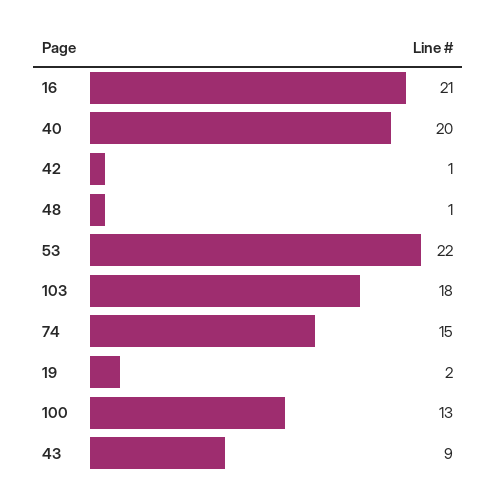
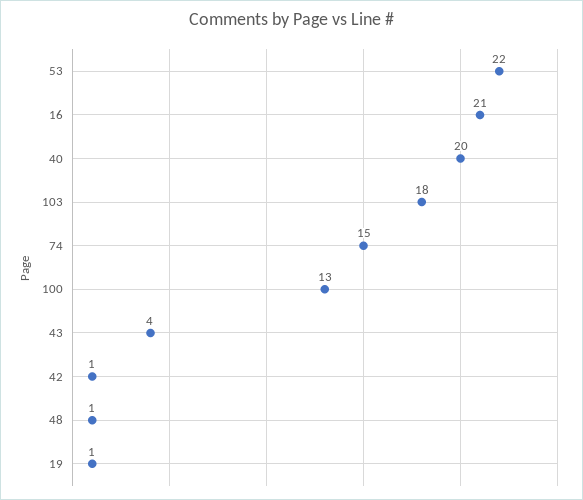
19: 2 -> 1
43: 9 -> 4

